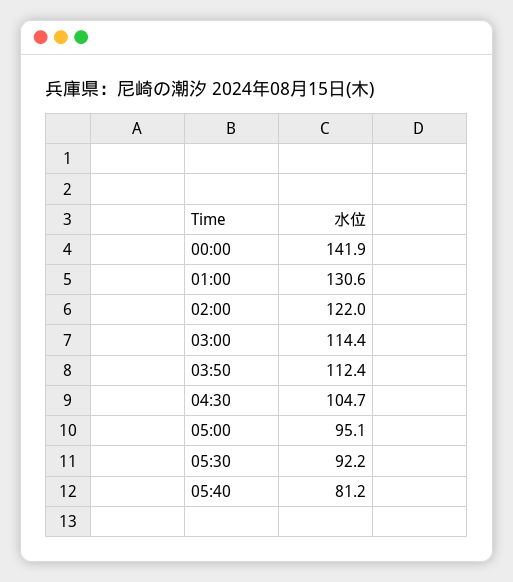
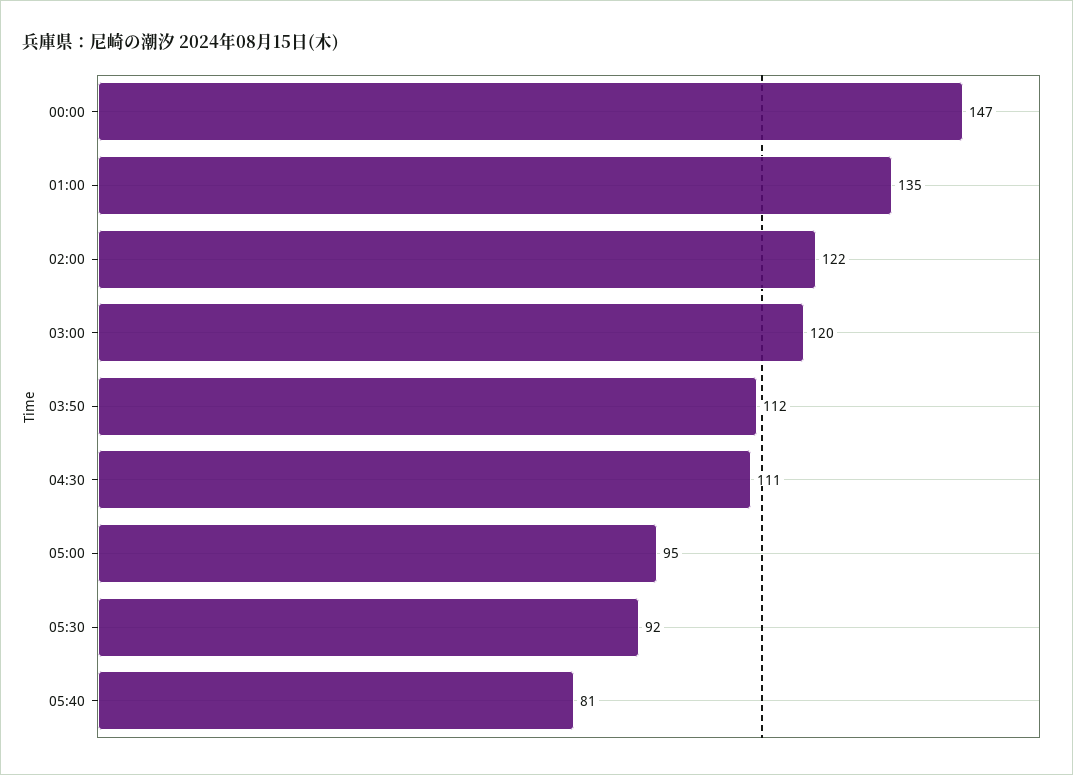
00:00: 141.9 -> 147
01:00: 130.6 -> 135
03:00: 114.4 -> 120
04:30: 104.7 -> 111

